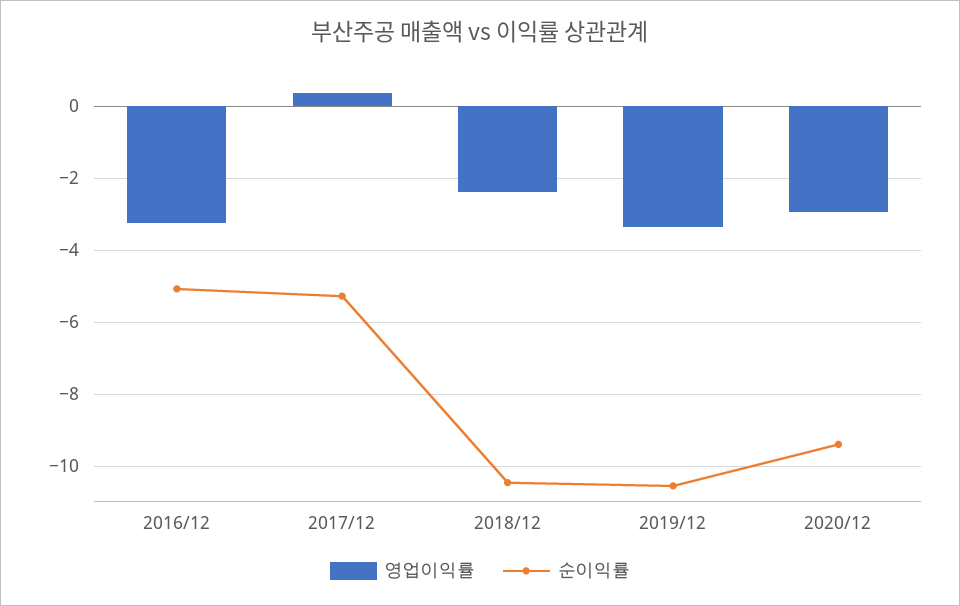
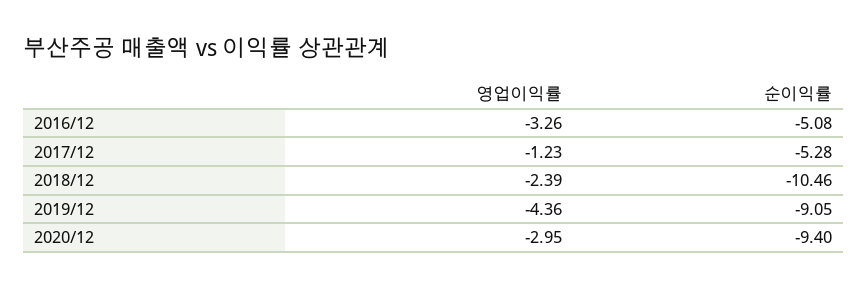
영업이익률, 2017/12: 0.4 -> -1.23
영업이익률, 2019/12: -3.4 -> -4.36
순이익률, 2019/12: -10.6 -> -9.05

